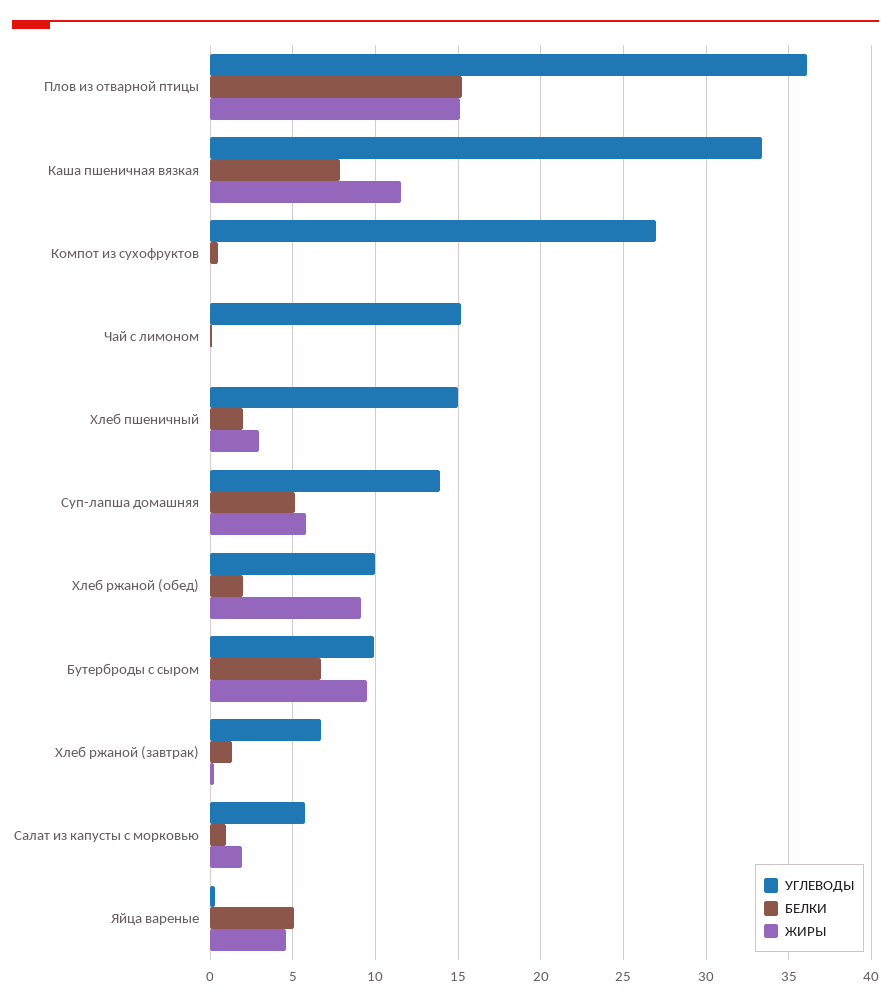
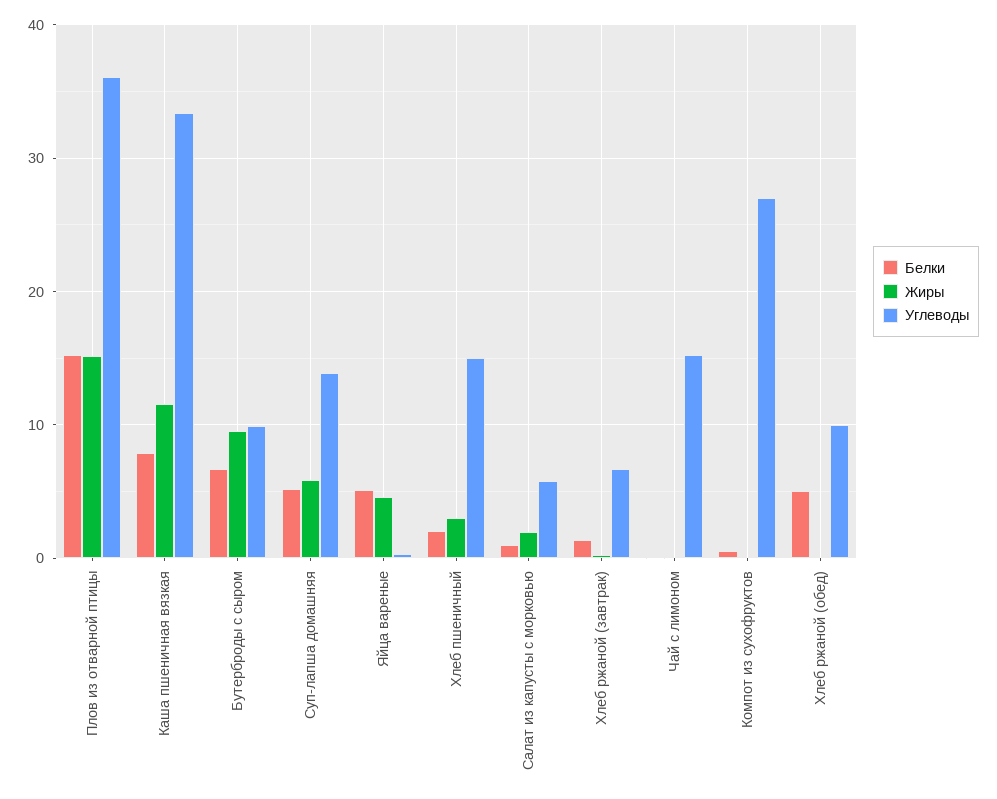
БЕЛКИ, Хлеб ржаной (обед): 2 -> 5
ЖИРЫ, Хлеб ржаной (обед): 9 -> 0

